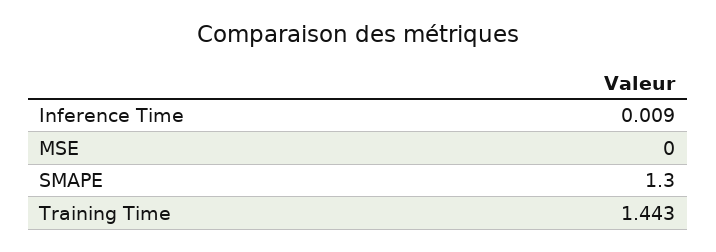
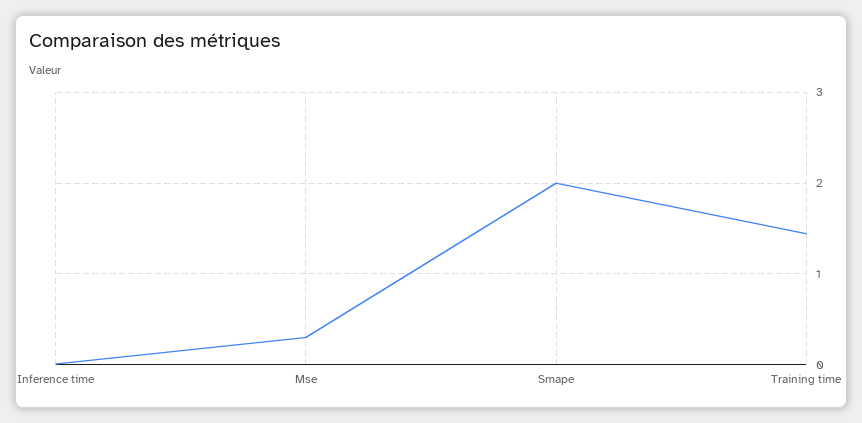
MSE: 0 -> 0.3
SMAPE: 1.3 -> 2

